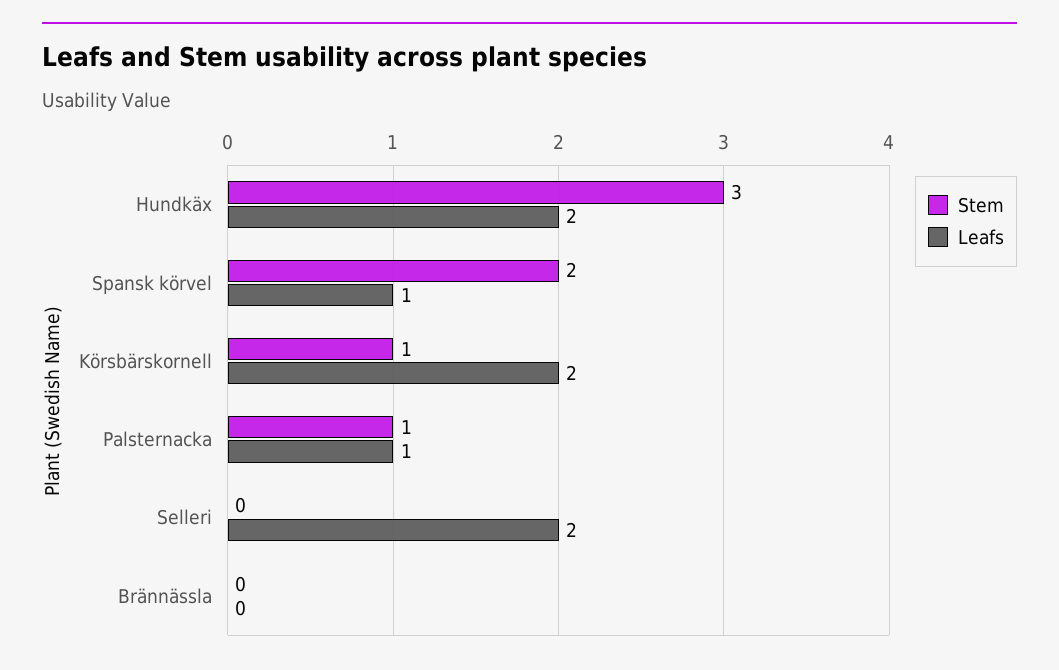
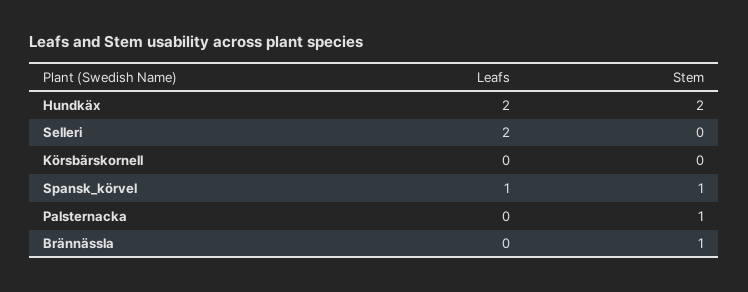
Stem, Hundkäx: 3 -> 2
Stem, Spansk körvel: 2 -> 1
Stem, Körsbärskornell: 1 -> 0
Leafs, Körsbärskornell: 2 -> 0
Leafs, Palsternacka: 1 -> 0
Stem, Brännässla: 0 -> 1

